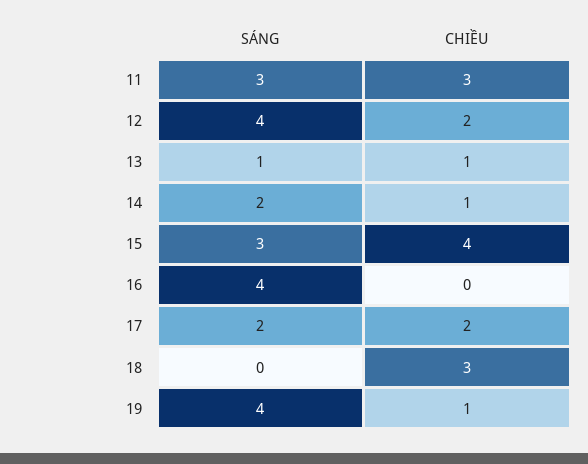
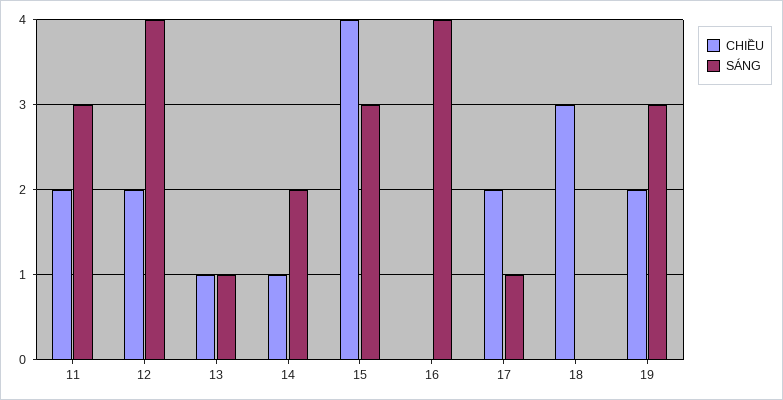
CHIỀU, 11: 3 -> 2
SÁNG, 17: 2 -> 1
SÁNG, 19: 4 -> 3
CHIỀU, 19: 1 -> 2

